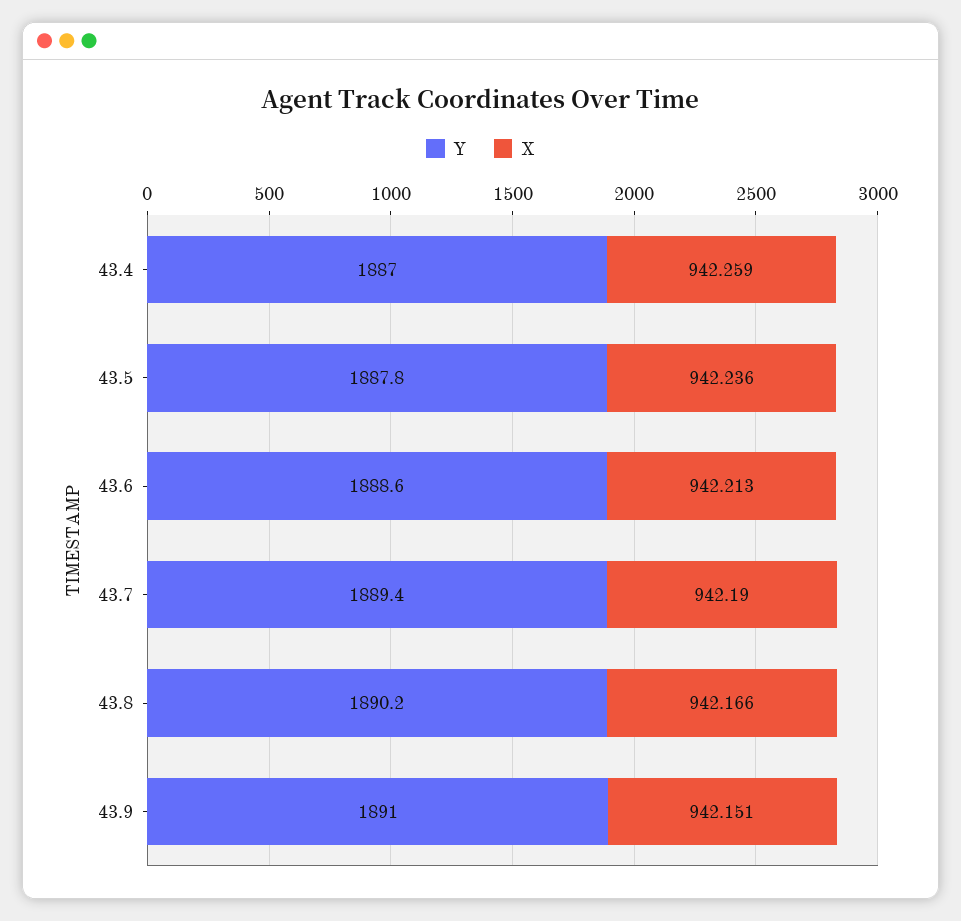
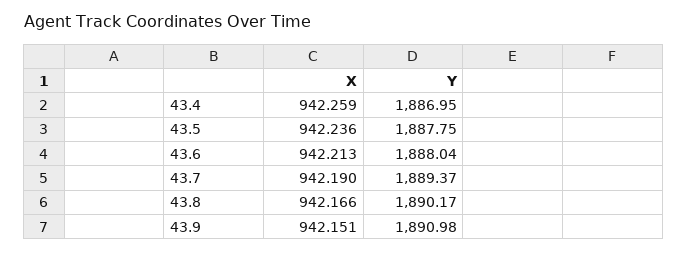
Y, 43.6: 1888.6 -> 1888.04

